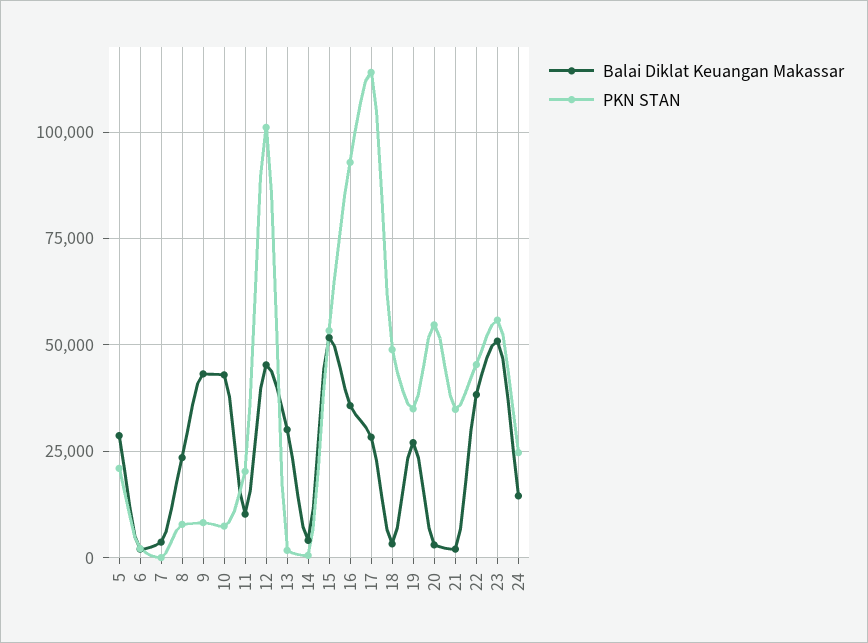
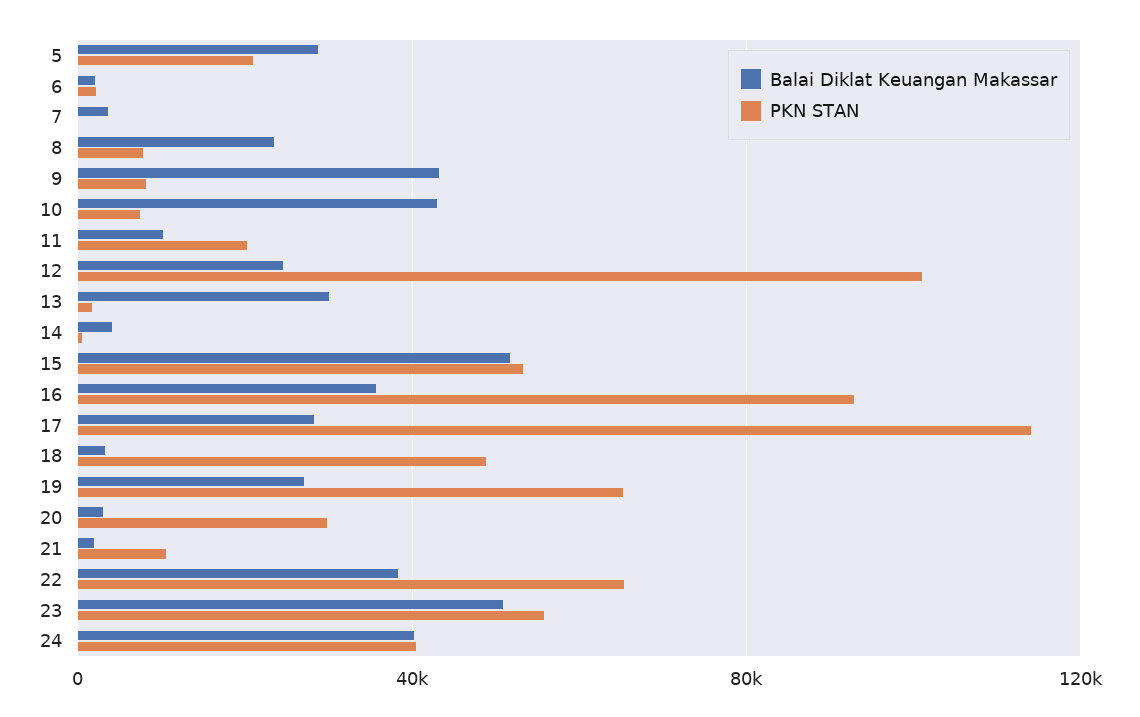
Balai Diklat Keuangan Makassar, 12: 45000 -> 25000
PKN STAN, 19: 35000 -> 65000
PKN STAN, 20: 55000 -> 30000
PKN STAN, 21: 35000 -> 10000
PKN STAN, 22: 45000 -> 65000
Balai Diklat Keuangan Makassar, 24: 15000 -> 40000
PKN STAN, 24: 25000 -> 40000

